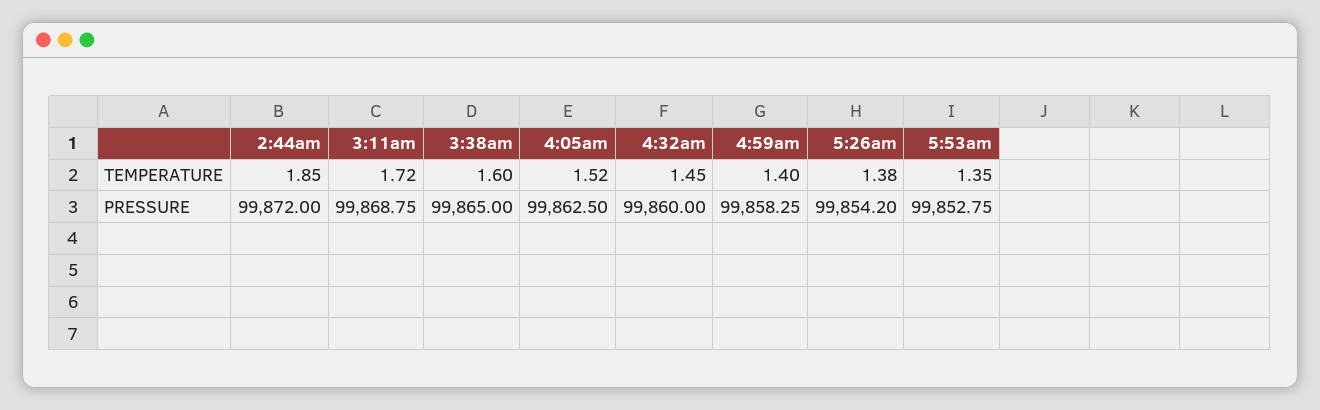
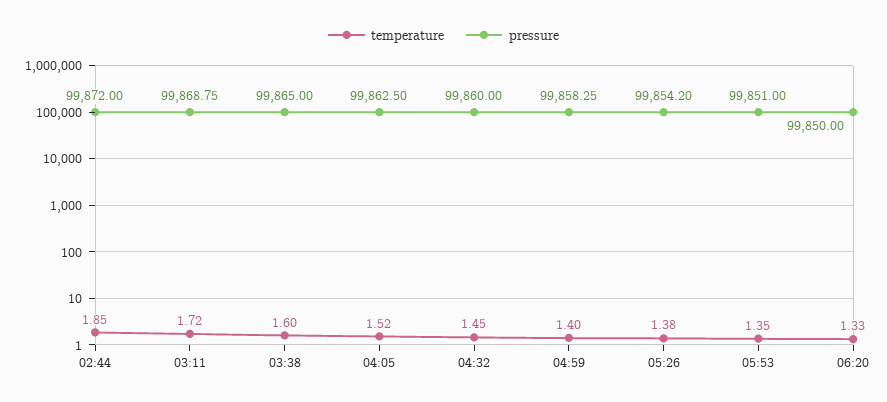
PRESSURE, 5:53am: 99852.75 -> 99851
TEMPERATURE, 06:20: none -> 1.33
PRESSURE, 06:20: none -> 99850

